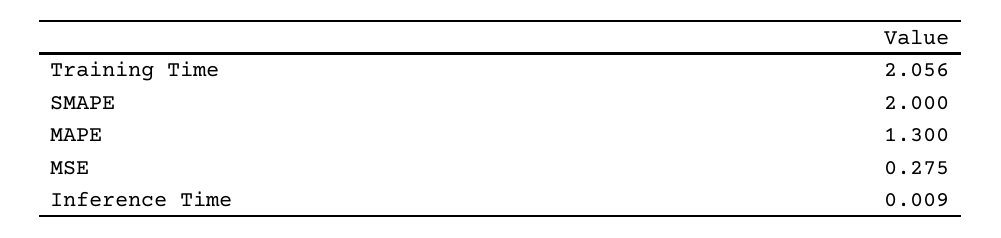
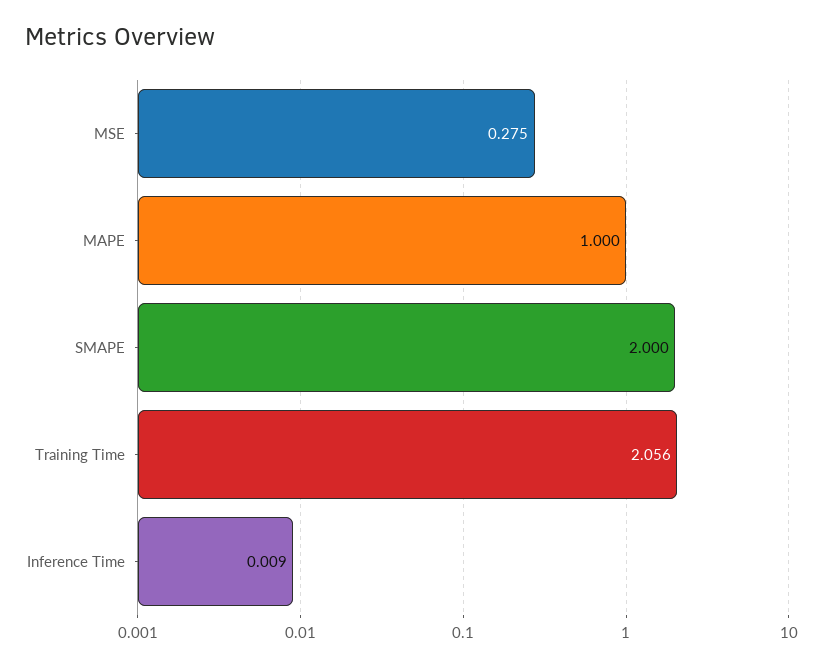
MAPE: 1.3 -> 1

